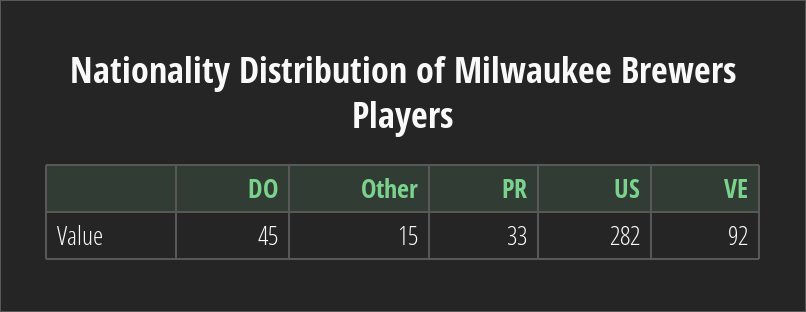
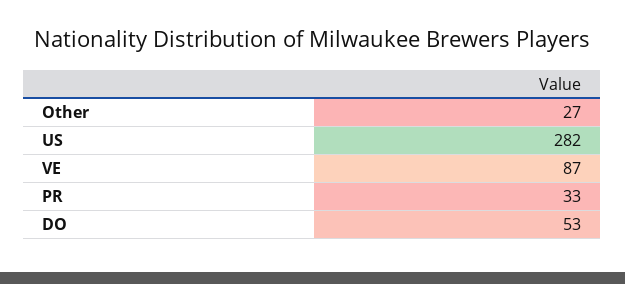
DO: 45 -> 53
Other: 15 -> 27
VE: 92 -> 87

